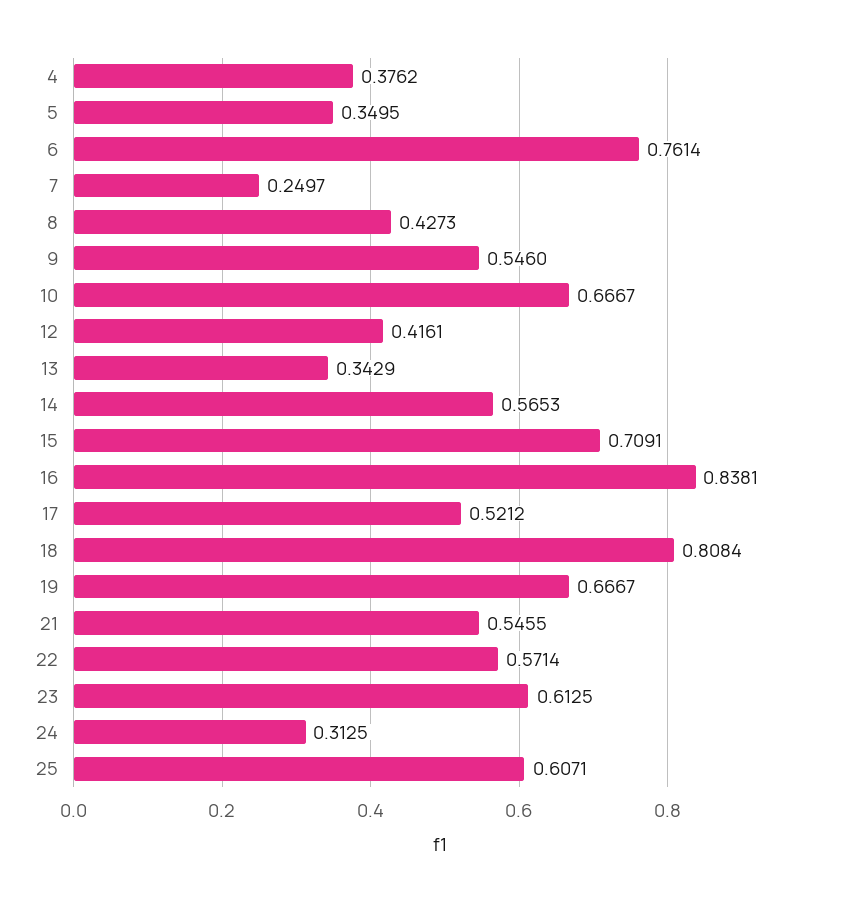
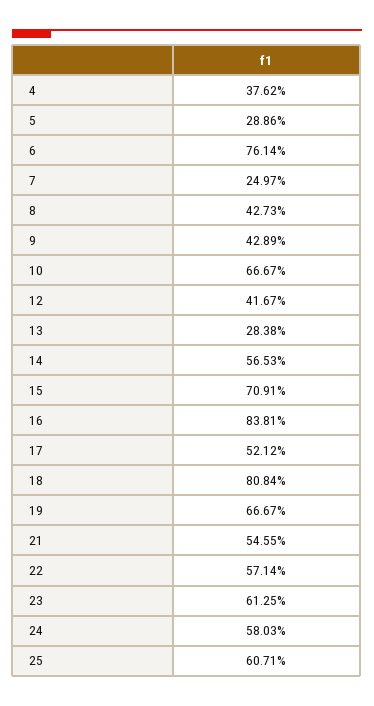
5: 0.3495 -> 0.2886
9: 0.546 -> 0.4289
12: 0.4161 -> 0.4167
13: 0.3429 -> 0.2838
24: 0.3125 -> 0.5803

